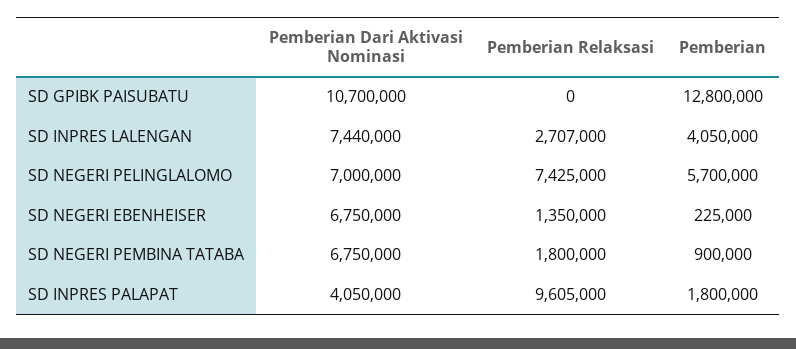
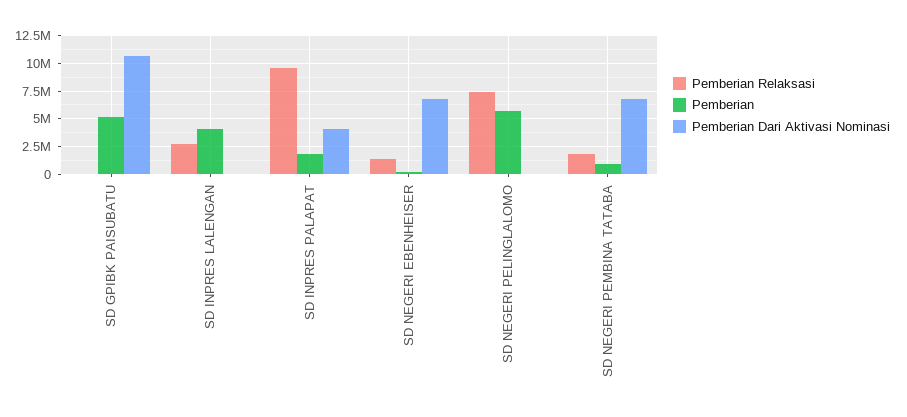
Pemberian, SD GPIBK PAISUBATU: 12800000 -> 5000000
Pemberian Dari Aktivasi Nominasi, SD INPRES LALENGAN: 7440000 -> 0
Pemberian Dari Aktivasi Nominasi, SD NEGERI PELINGLALOMO: 7000000 -> 0

